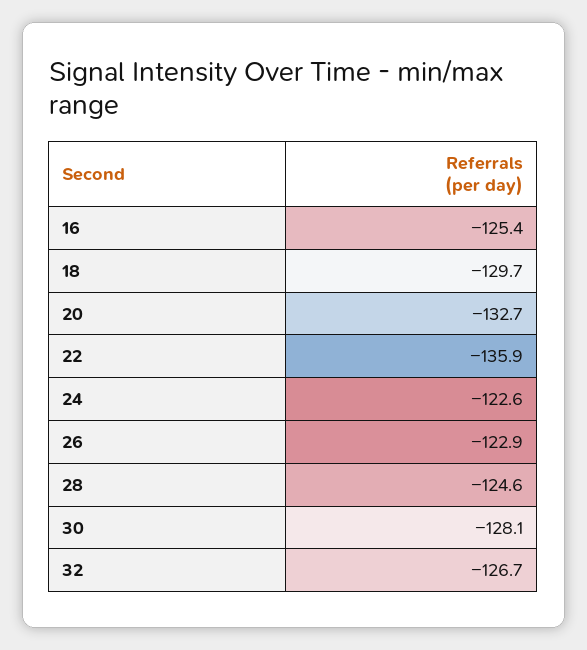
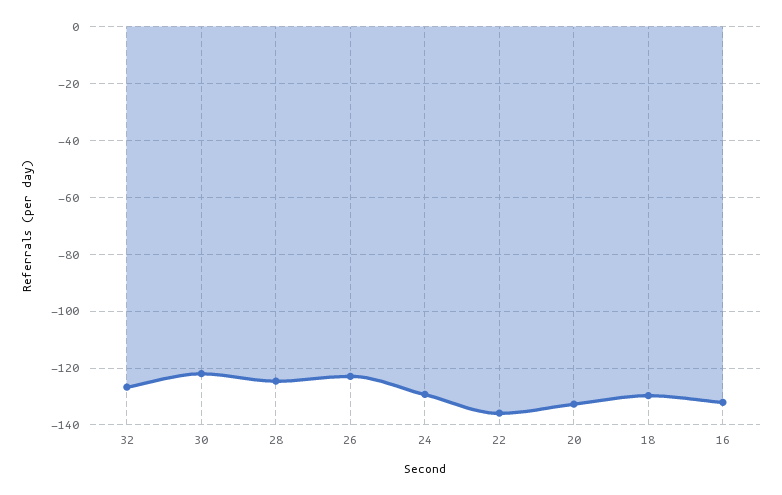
16: -125.4 -> -132.5
24: -122.6 -> -130
30: -128.1 -> -122.5

